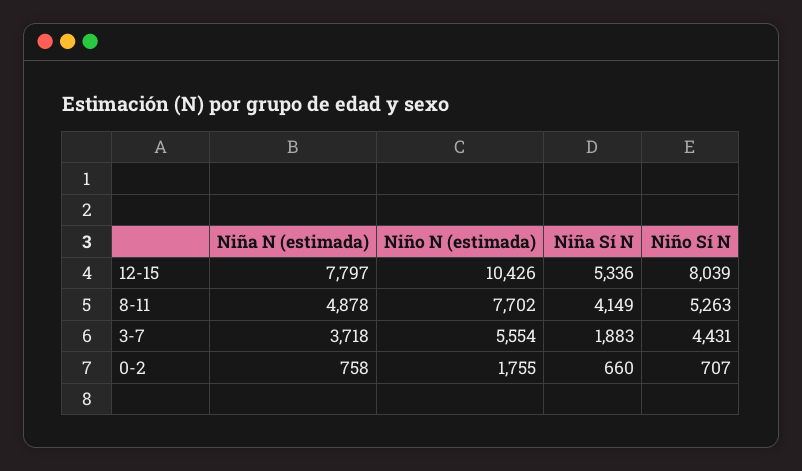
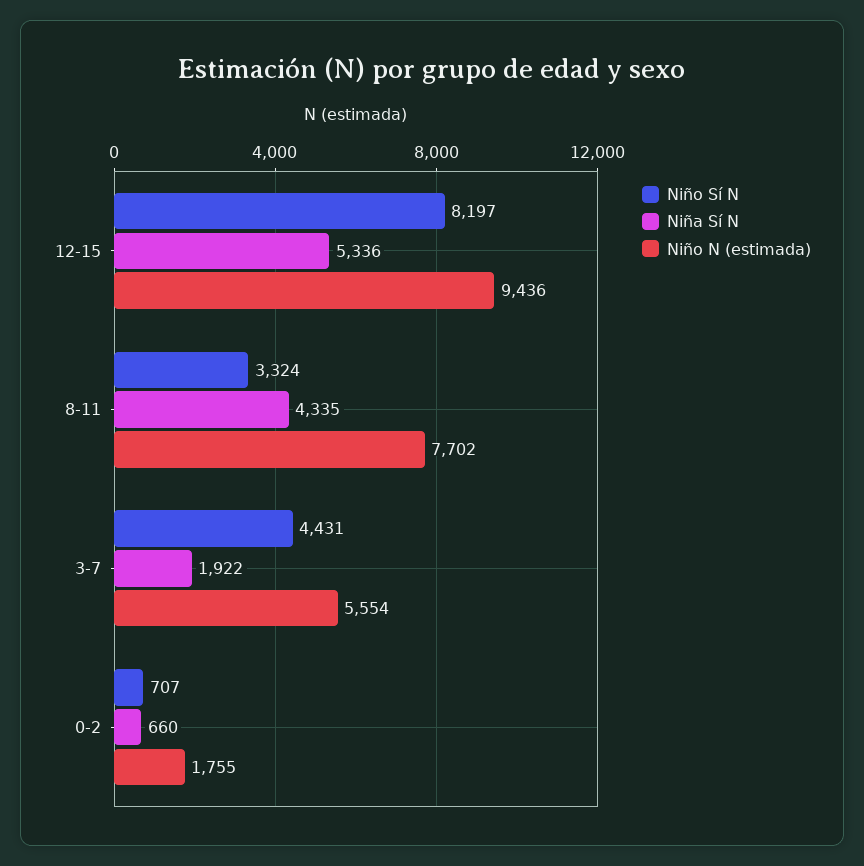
Niña N (estimada), 12-15: 7797 -> none
Niño N (estimada), 12-15: 10426 -> 9436
Niño Sí N, 12-15: 8039 -> 8197
Niña N (estimada), 8-11: 4878 -> none
Niña Sí N, 8-11: 4149 -> 4335
Niño Sí N, 8-11: 5263 -> 3324
Niña N (estimada), 3-7: 3718 -> none
Niña Sí N, 3-7: 1883 -> 1922
Niña N (estimada), 0-2: 758 -> none

